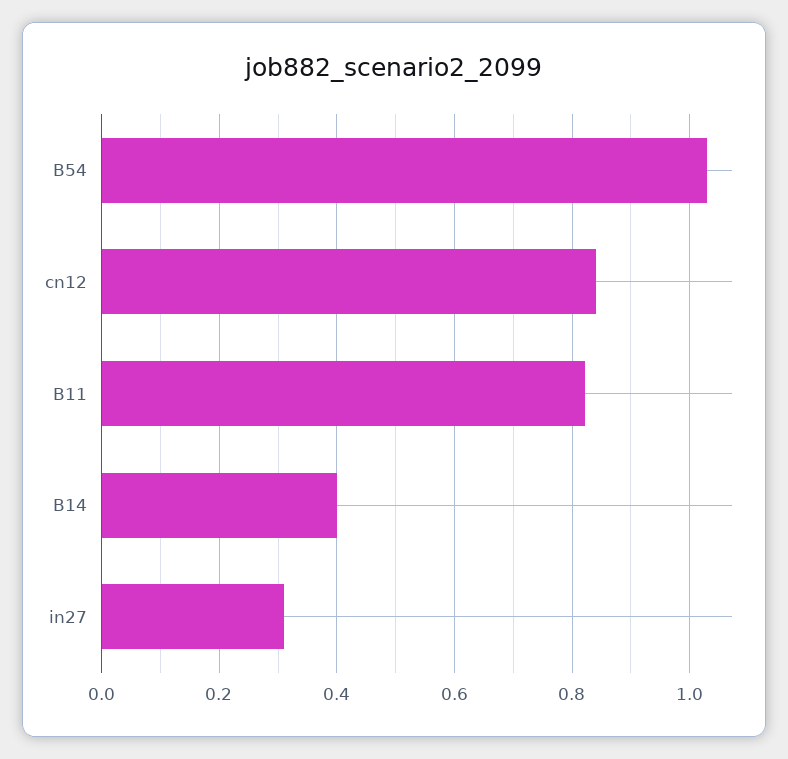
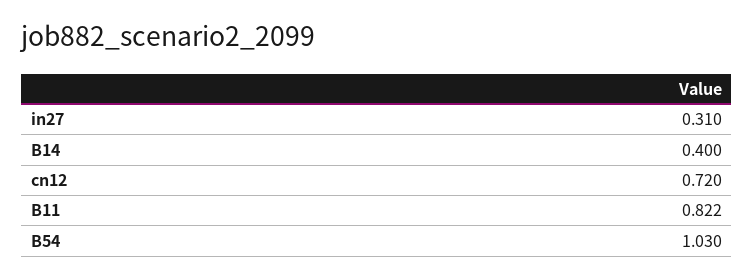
cn12: 0.84 -> 0.72

